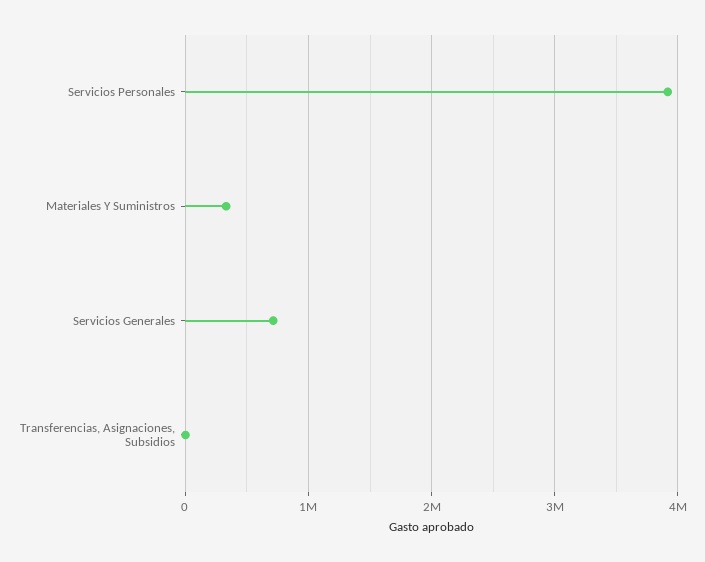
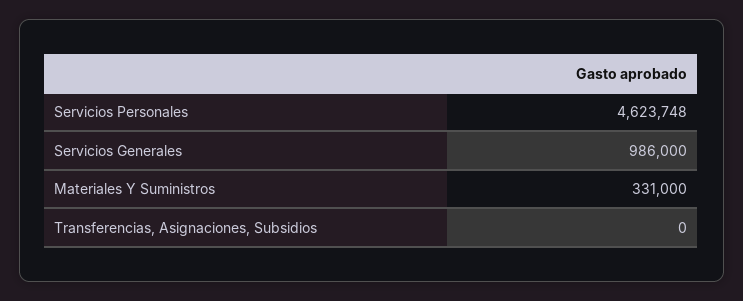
Servicios Personales: 3900000 -> 4623748
Servicios Generales: 700000 -> 986000

